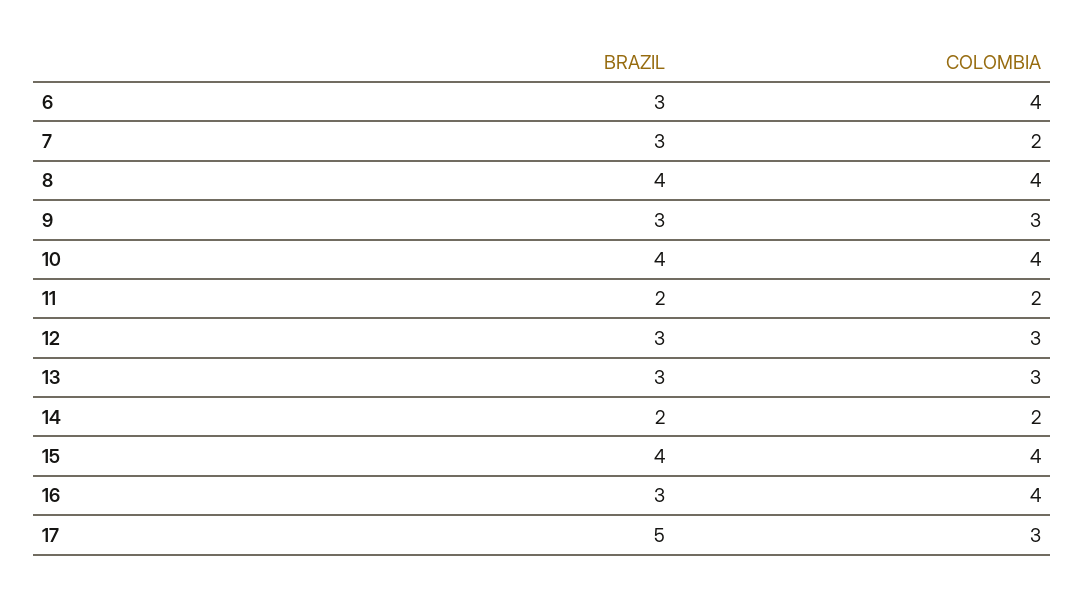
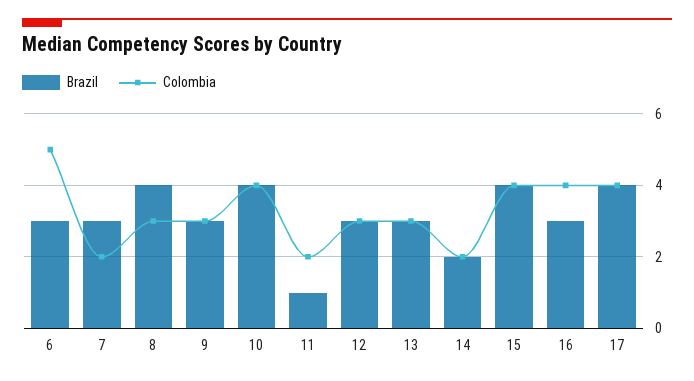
COLOMBIA, 6: 4 -> 5
COLOMBIA, 8: 4 -> 3
BRAZIL, 11: 2 -> 1
BRAZIL, 17: 5 -> 4
COLOMBIA, 17: 3 -> 4

